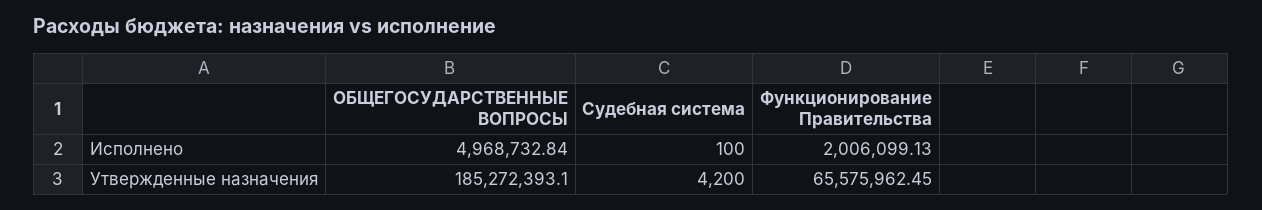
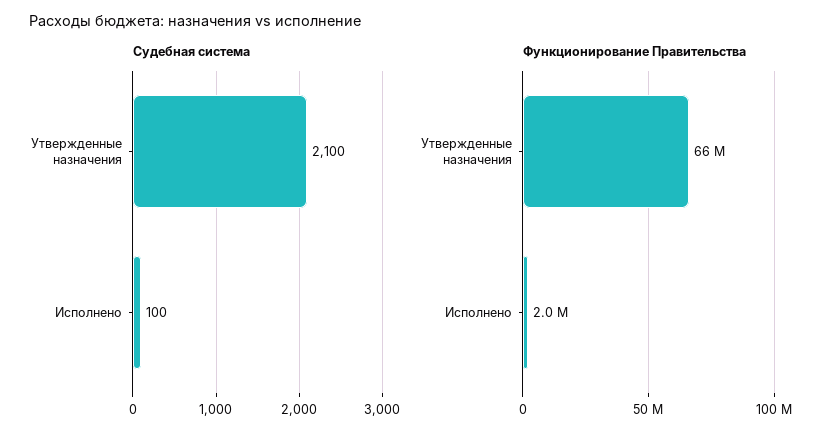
ОБЩЕГОСУДАРСТВЕННЫЕ ВОПРОСЫ, Исполнено: 4968732.84 -> none
ОБЩЕГОСУДАРСТВЕННЫЕ ВОПРОСЫ, Утвержденные назначения: 185272393.1 -> none
Судебная система, Утвержденные назначения: 4200 -> 2100

